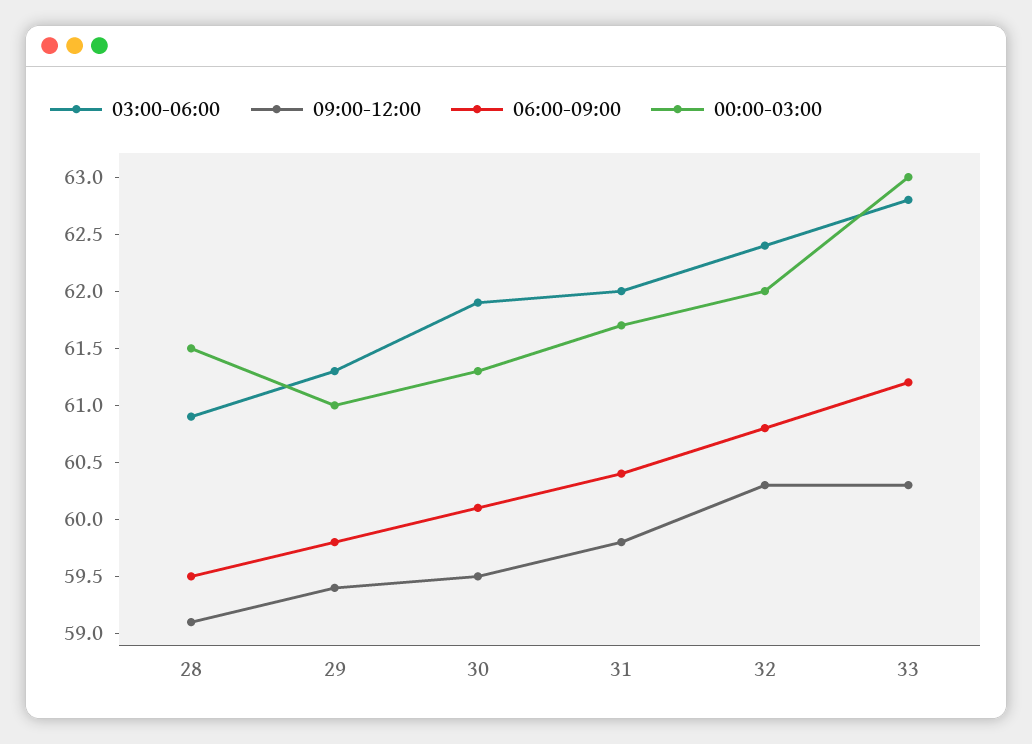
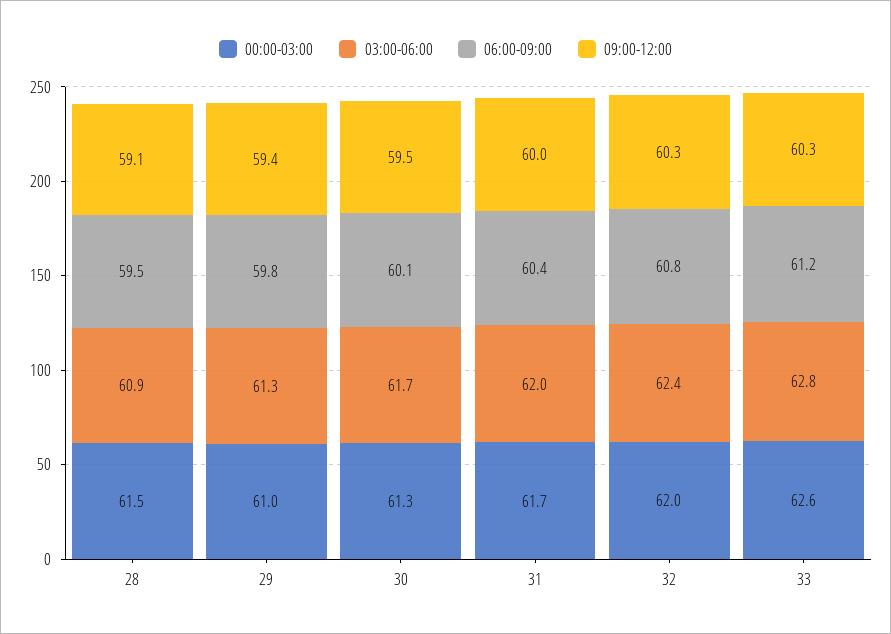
03:00-06:00, 30: 61.9 -> 61.7
09:00-12:00, 31: 59.8 -> 60
00:00-03:00, 33: 63 -> 62.6

